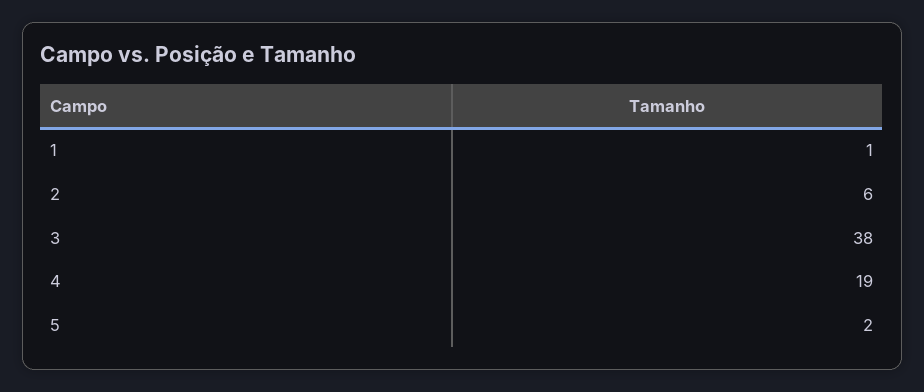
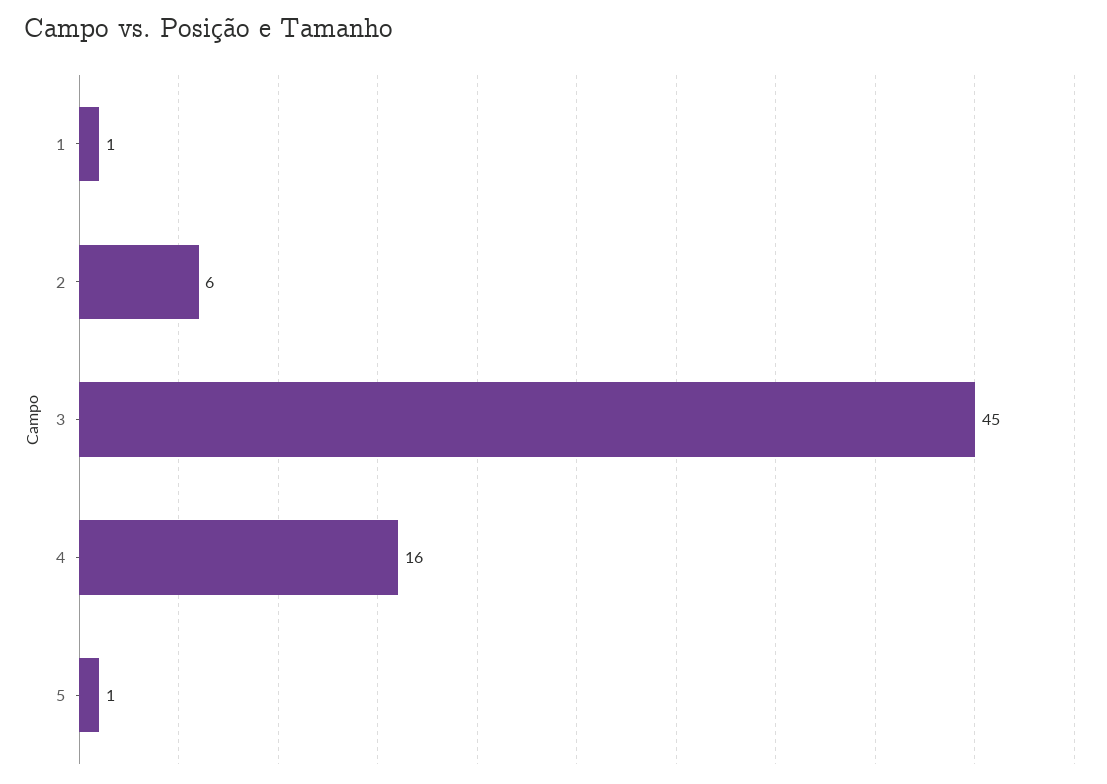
3: 38 -> 45
4: 19 -> 16
5: 2 -> 1

